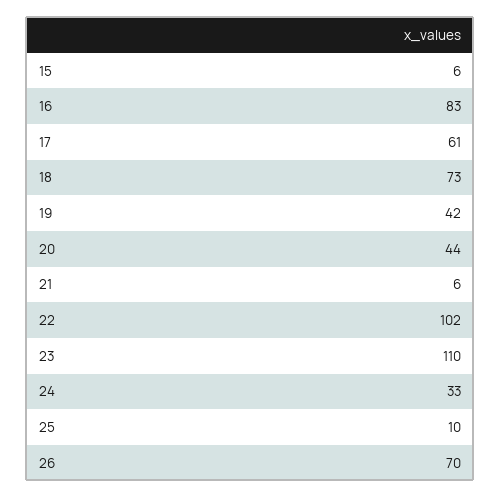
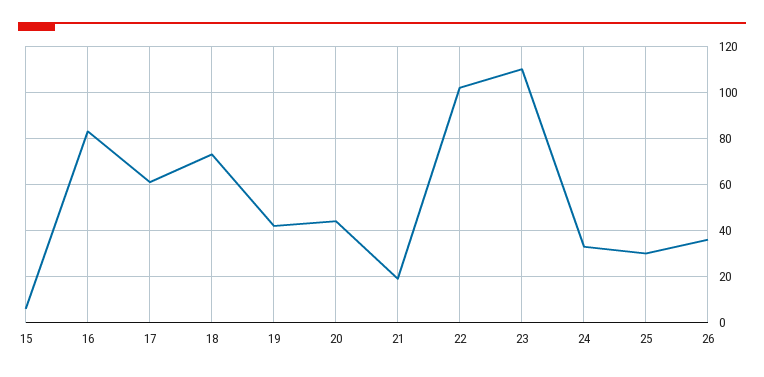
21: 6 -> 20
25: 10 -> 30
26: 70 -> 35

